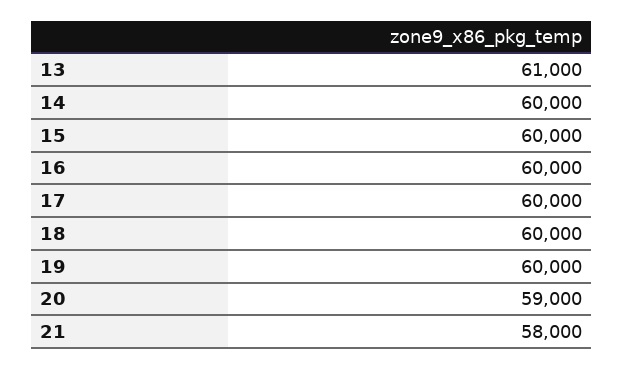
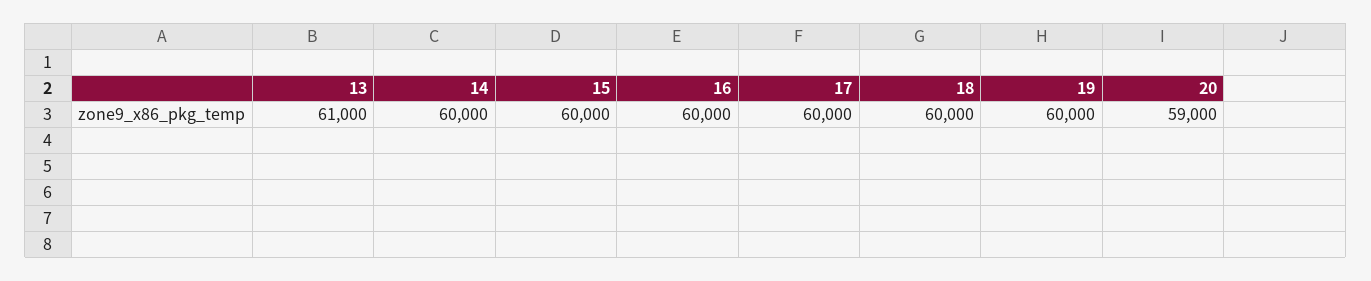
21: 58000 -> none

